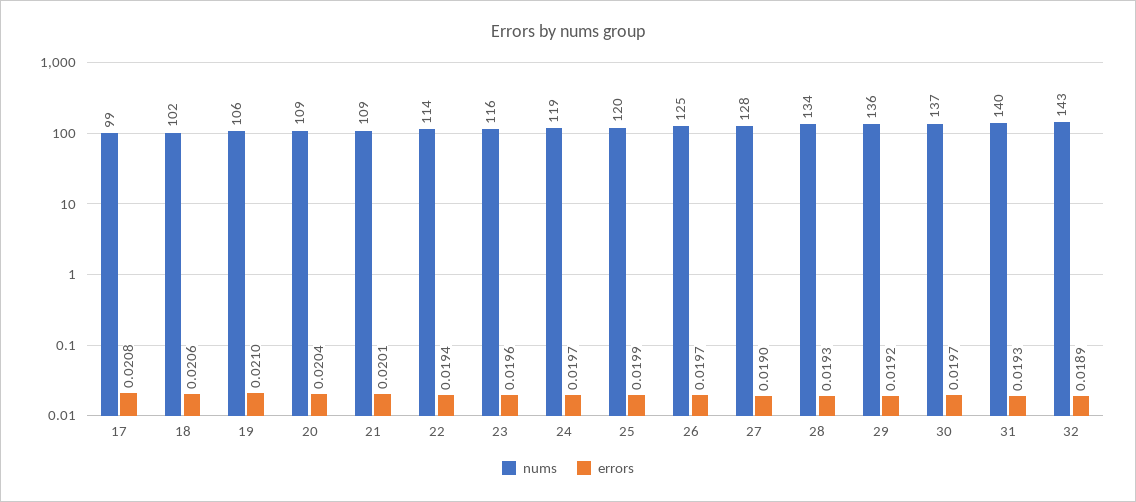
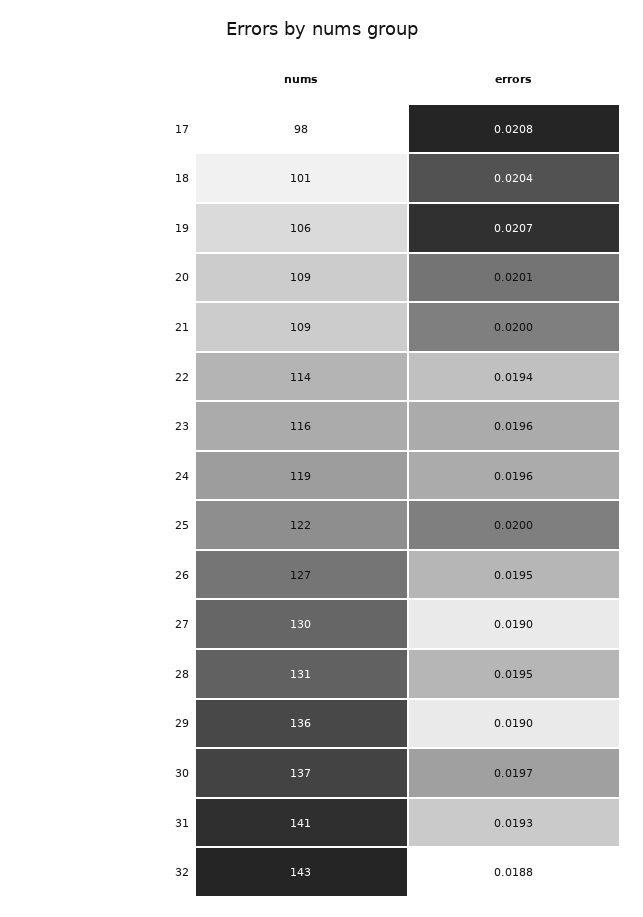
nums, 17: 99 -> 98
nums, 18: 102 -> 101
errors, 18: 0.0206 -> 0.0204
errors, 19: 0.021 -> 0.0207
errors, 20: 0.0204 -> 0.0201
errors, 21: 0.0201 -> 0.02
errors, 24: 0.0197 -> 0.0196
nums, 25: 120 -> 122
errors, 25: 0.0199 -> 0.02
nums, 26: 125 -> 127
errors, 26: 0.0197 -> 0.0195
nums, 27: 128 -> 130
nums, 28: 134 -> 131
errors, 28: 0.0193 -> 0.0195
errors, 29: 0.0192 -> 0.019
nums, 31: 140 -> 141
errors, 32: 0.0189 -> 0.0188

